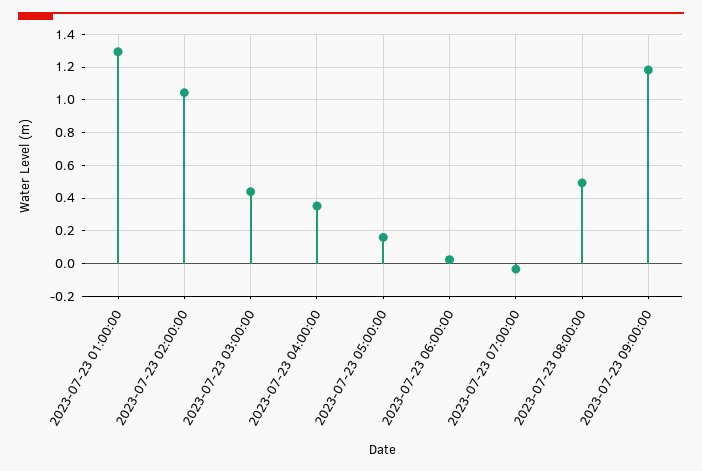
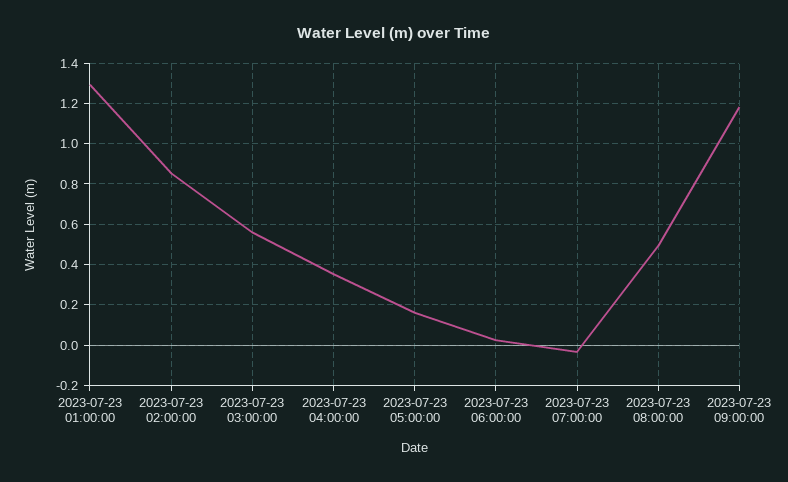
2023-07-23 02:00:00: 1.05 -> 0.85
2023-07-23 03:00:00: 0.45 -> 0.55

